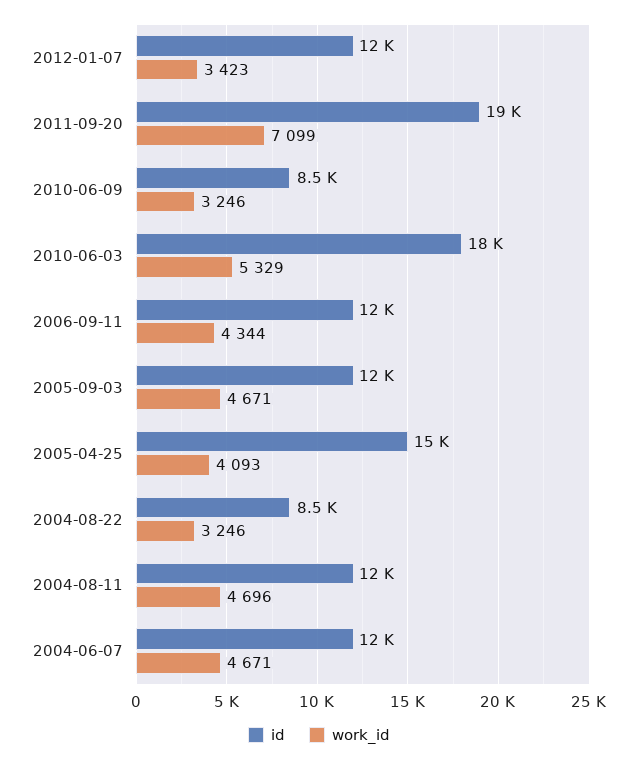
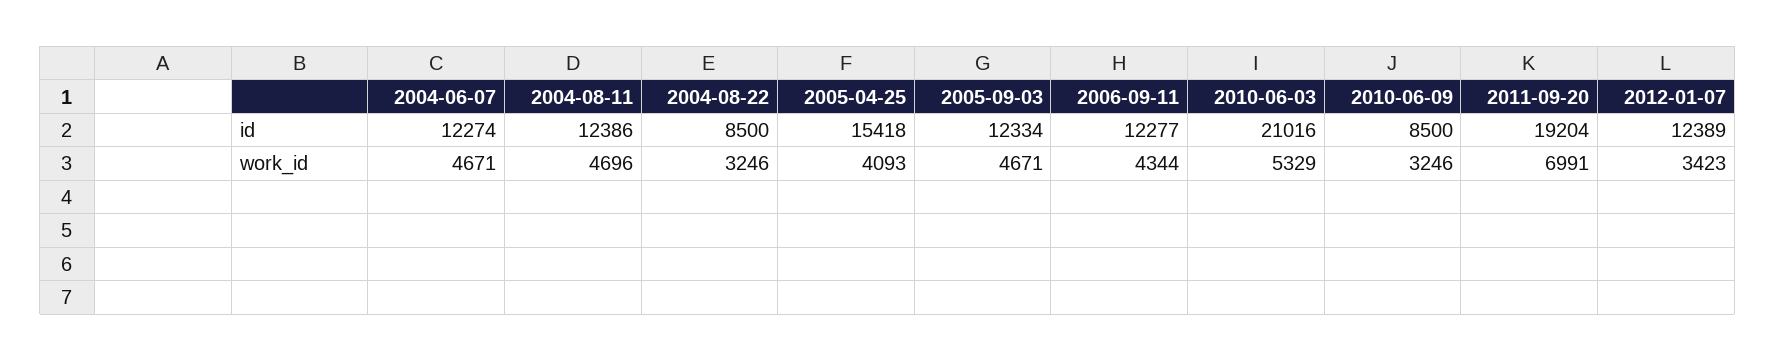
work_id, 2011-09-20: 7099 -> 6991
id, 2010-06-03: 18000 -> 21016

